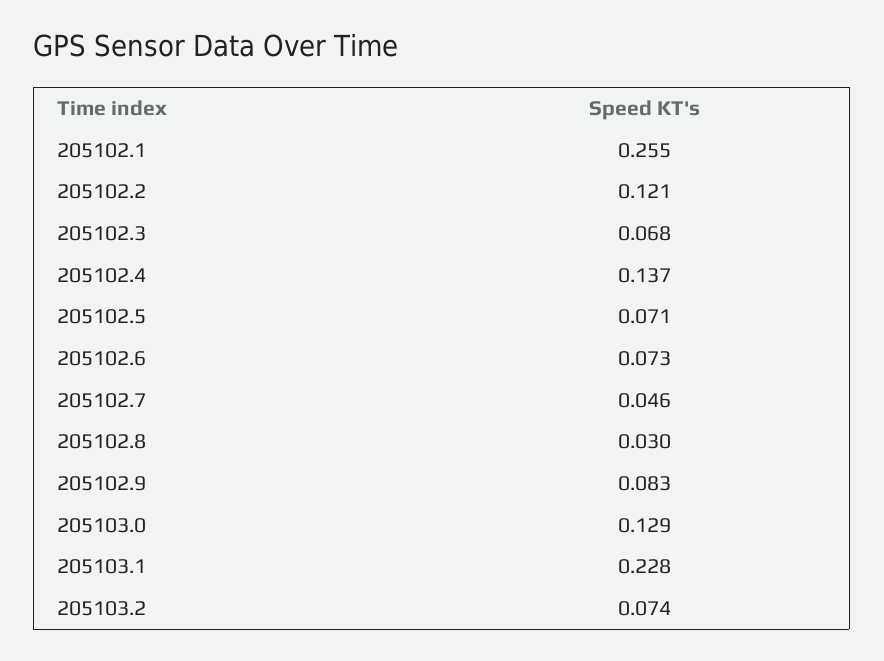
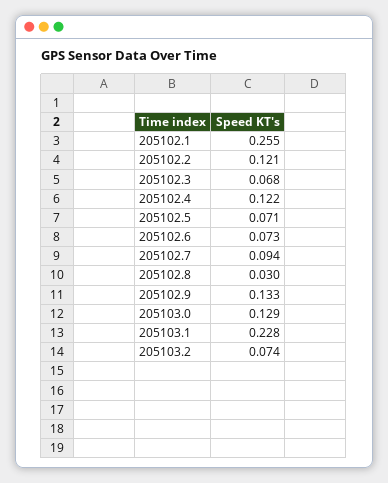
205102.4: 0.137 -> 0.122
205102.7: 0.046 -> 0.094
205102.9: 0.083 -> 0.133

